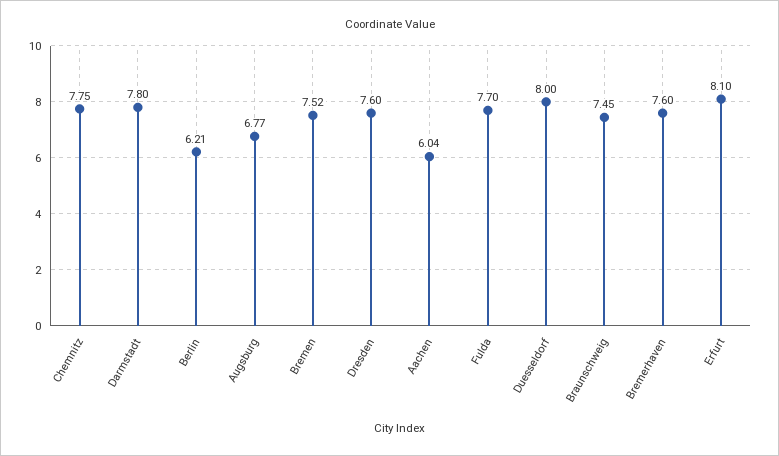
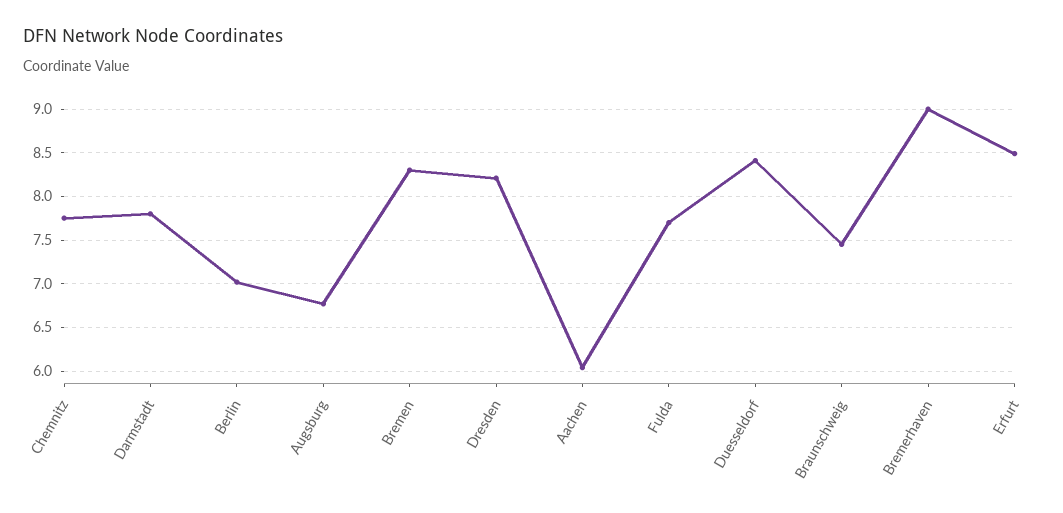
Berlin: 6.21 -> 7
Bremen: 7.52 -> 8.3
Dresden: 7.6 -> 8.2
Duesseldorf: 8 -> 8.4
Bremerhaven: 7.6 -> 9
Erfurt: 8.1 -> 8.5

